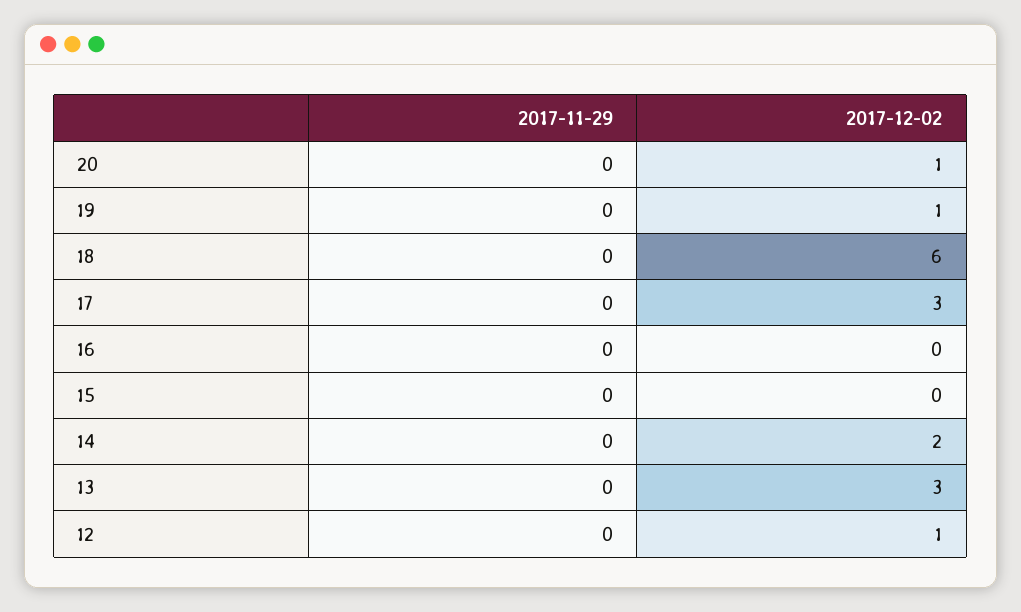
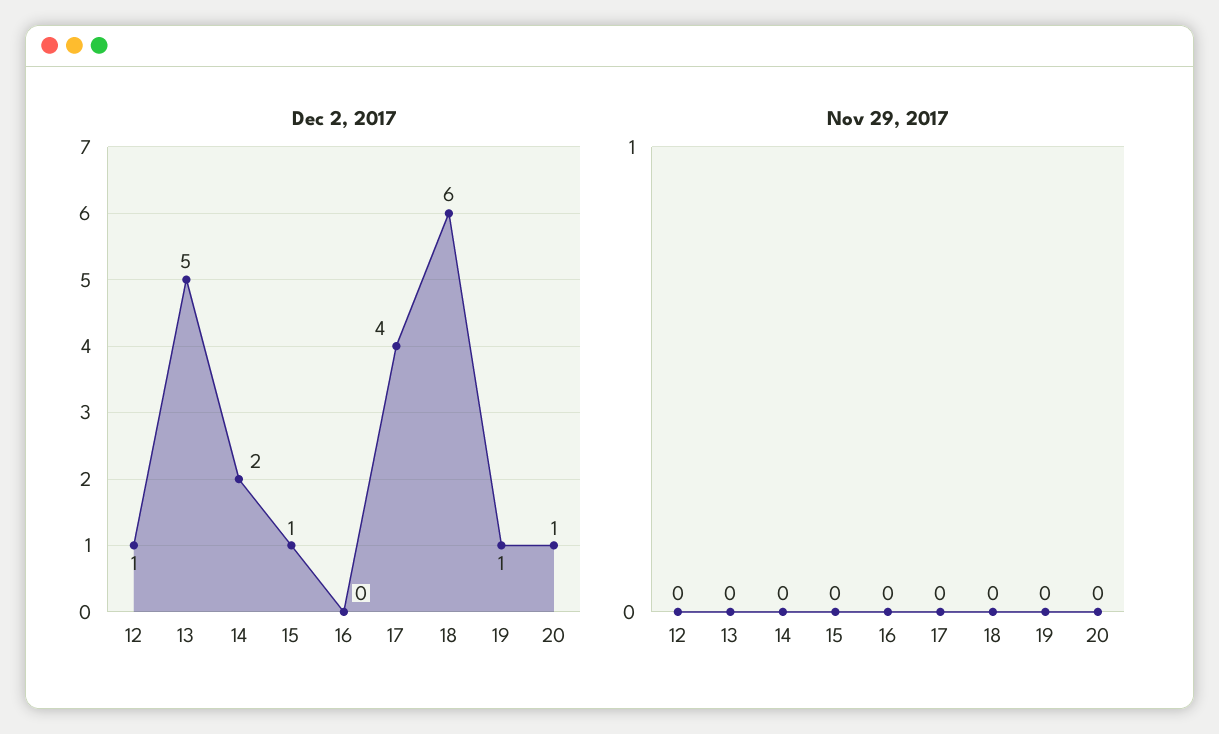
2017-12-02, 17: 3 -> 4
2017-12-02, 15: 0 -> 1
2017-12-02, 13: 3 -> 5

